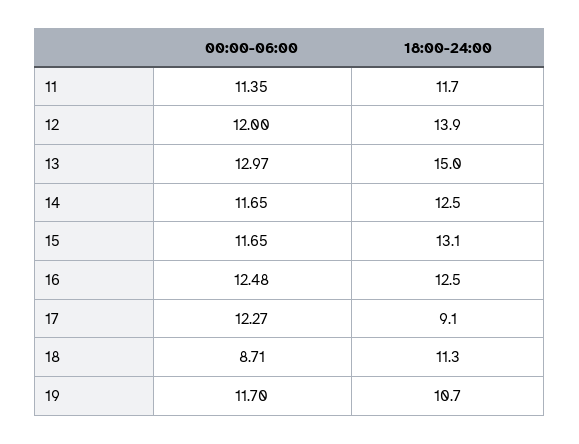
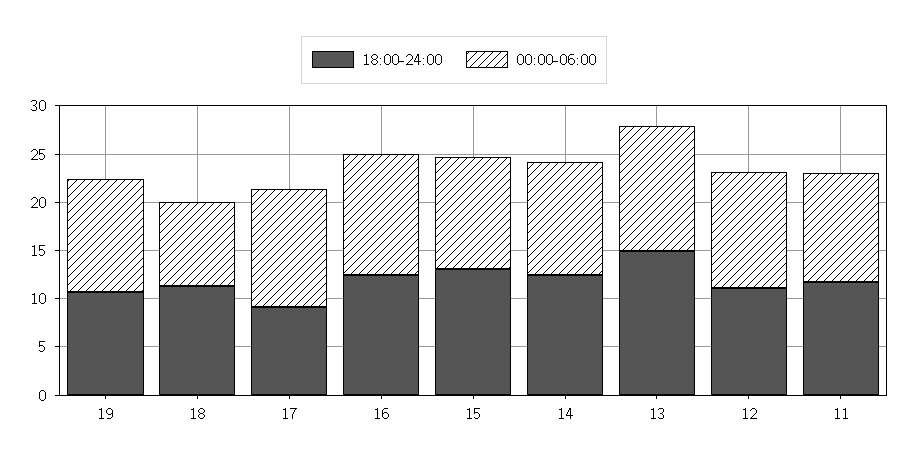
18:00-24:00, 12: 13.9 -> 11

